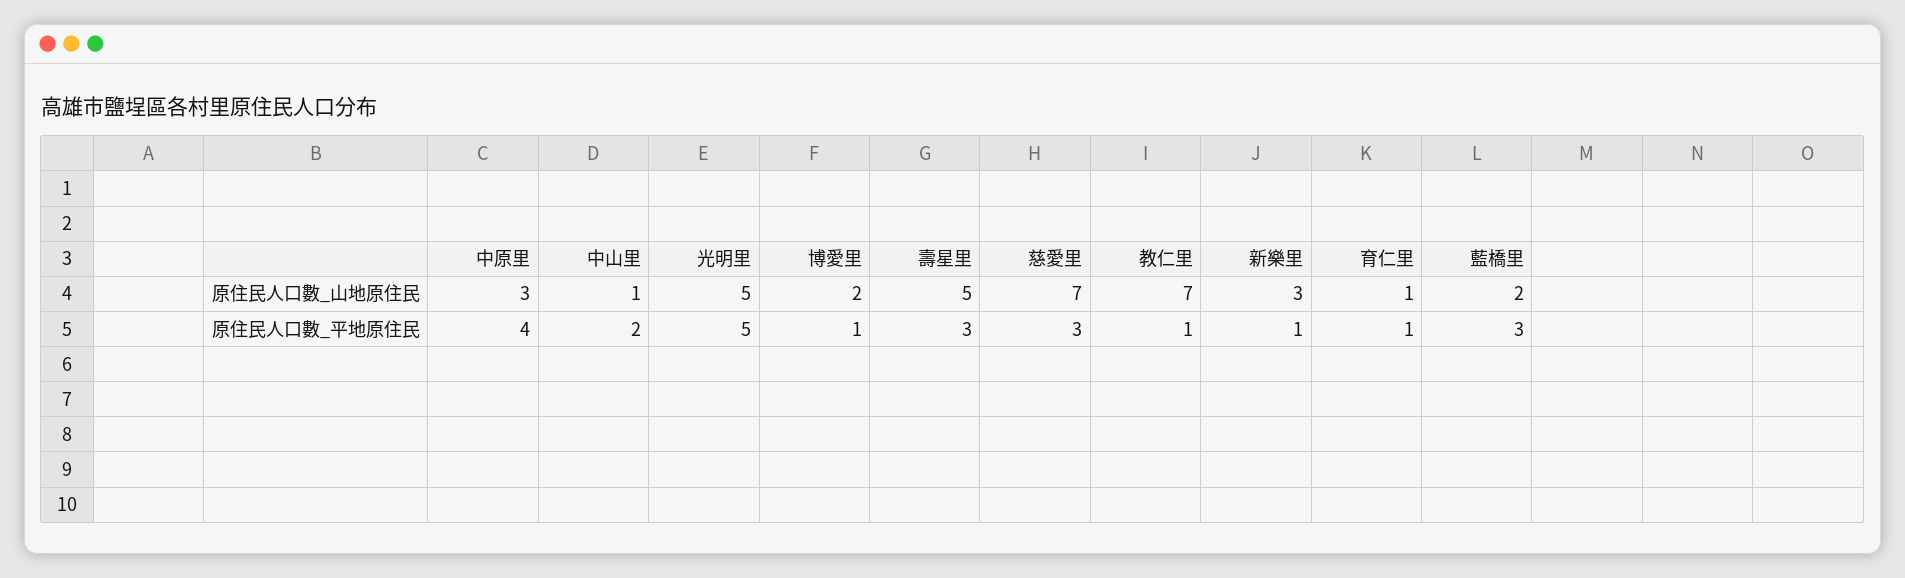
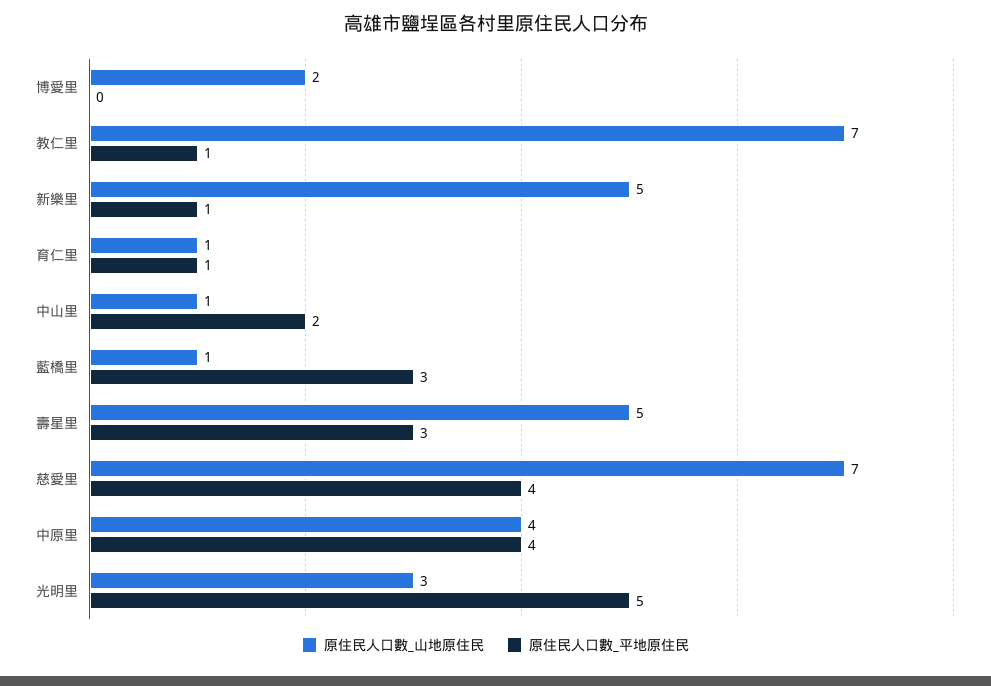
原住民人口數_山地原住民, 中原里: 3 -> 4
原住民人口數_山地原住民, 光明里: 5 -> 3
原住民人口數_山地原住民, 新樂里: 3 -> 5
原住民人口數_山地原住民, 藍橋里: 2 -> 1
原住民人口數_平地原住民, 博愛里: 1 -> 0
原住民人口數_平地原住民, 慈愛里: 3 -> 4

